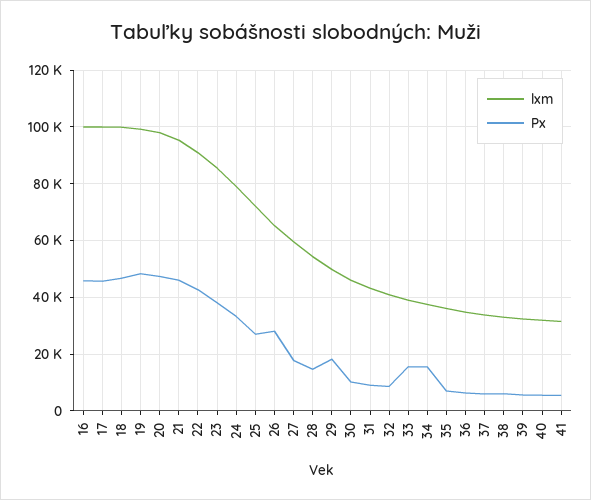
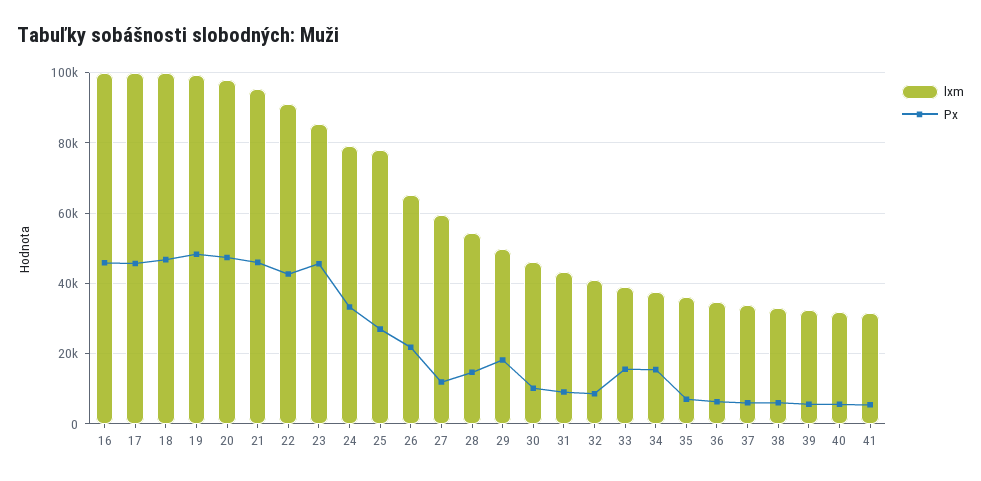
Px, 23: 37500 -> 46000
lxm, 25: 72500 -> 78000
Px, 26: 27500 -> 22000
Px, 27: 17500 -> 12000

